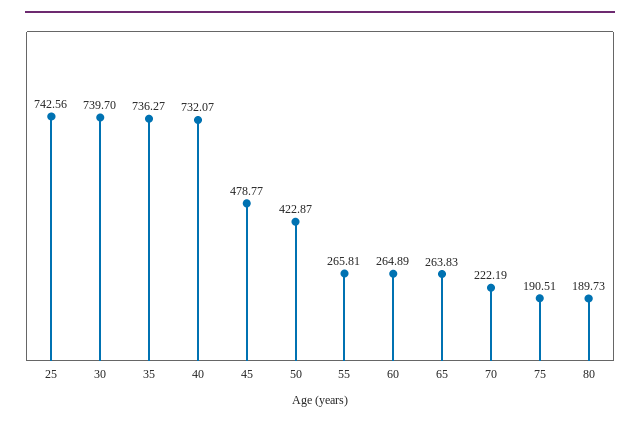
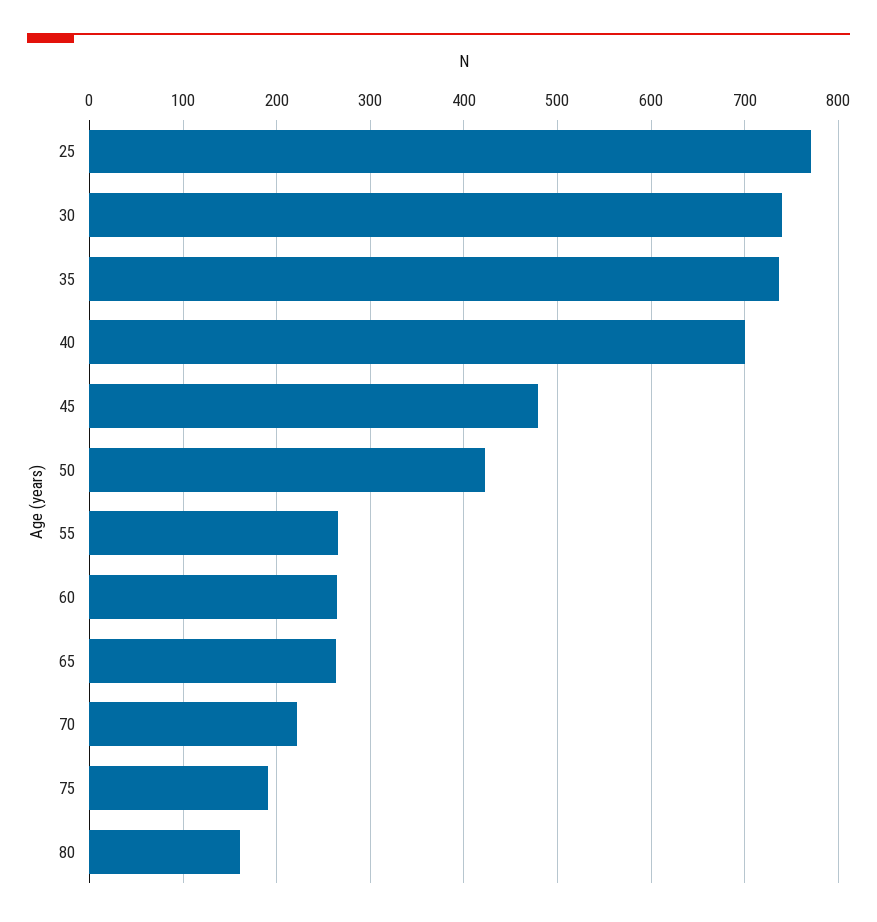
25: 742.56 -> 770
40: 732.07 -> 700
80: 189.73 -> 160

